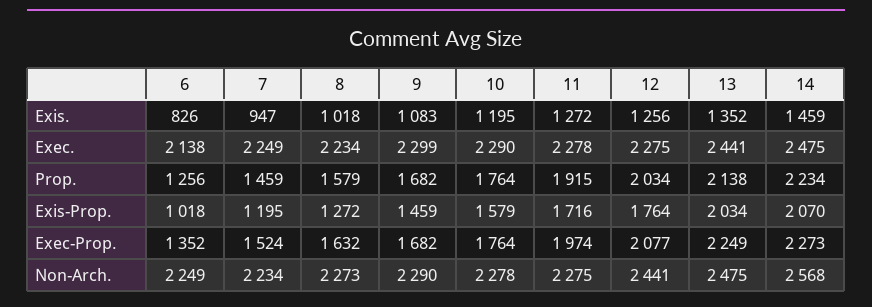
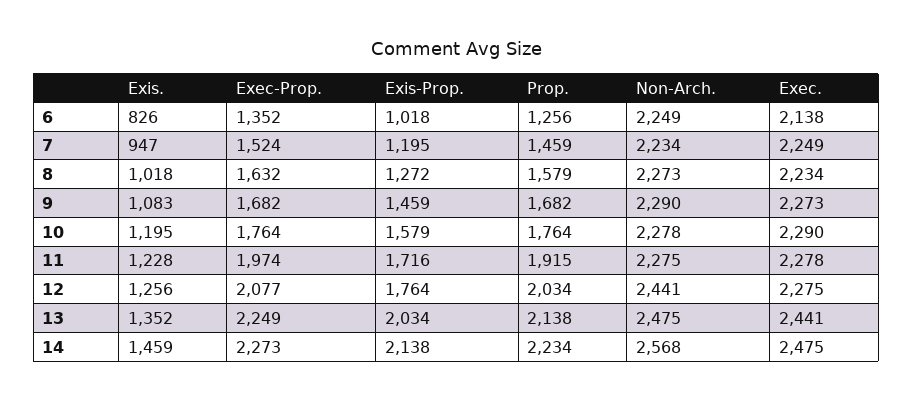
11, Exis.: 1272 -> 1228
9, Exec.: 2299 -> 2273
14, Exis-Prop.: 2070 -> 2138

